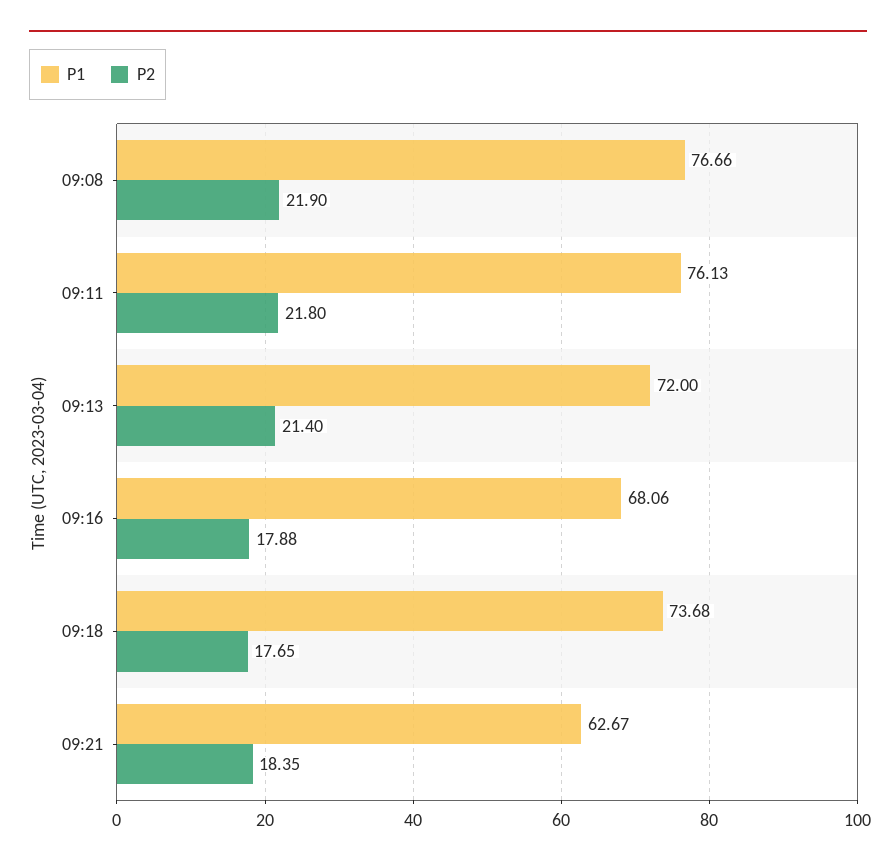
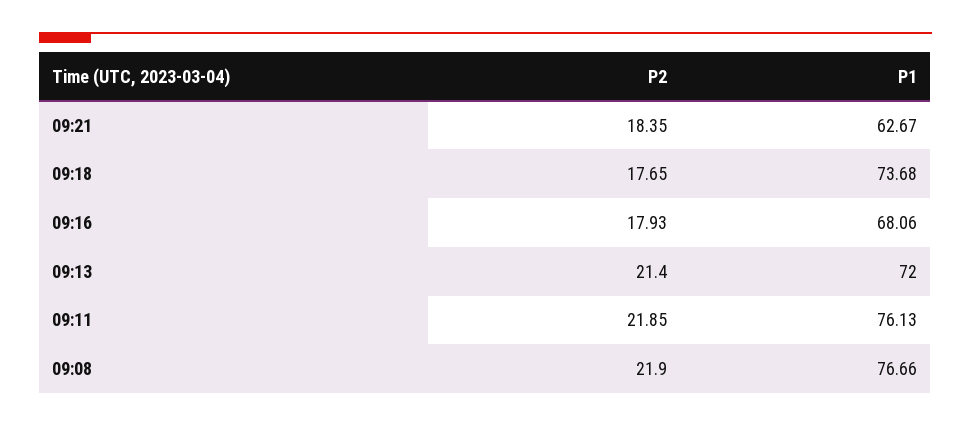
P2, 09:11: 21.8 -> 21.85
P2, 09:16: 17.88 -> 17.93

